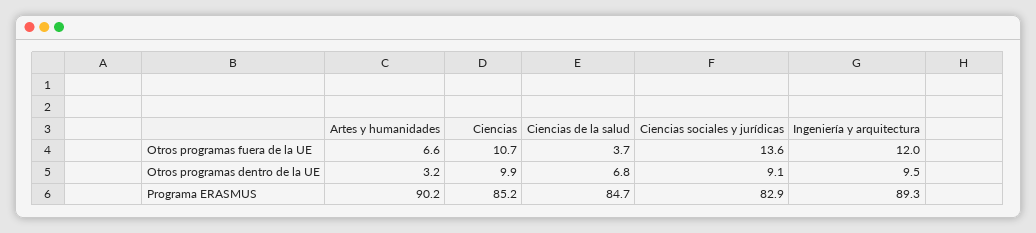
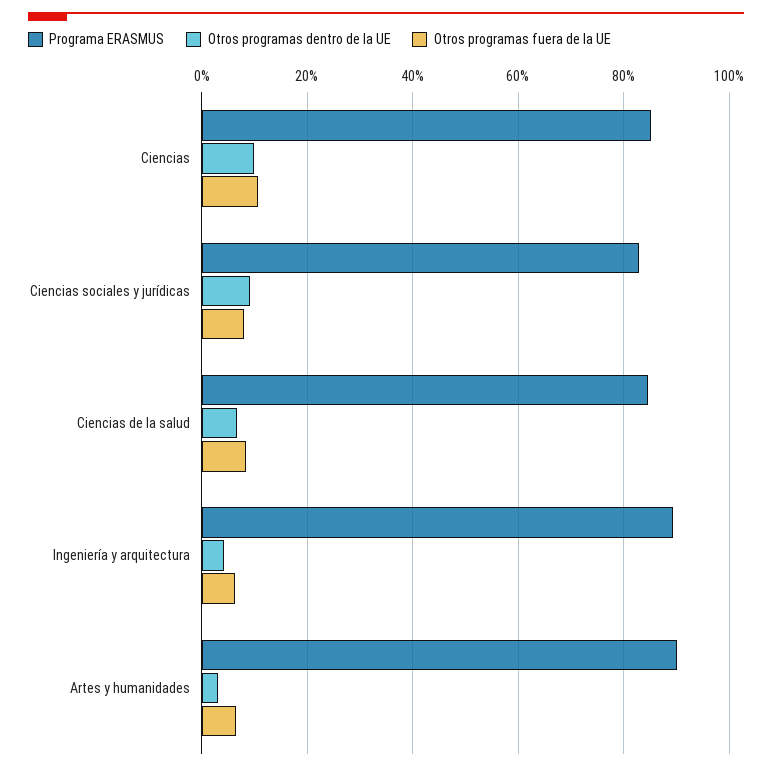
Otros programas fuera de la UE, Ciencias de la salud: 3.7 -> 8
Otros programas fuera de la UE, Ciencias sociales y jurídicas: 13.6 -> 8
Otros programas fuera de la UE, Ingeniería y arquitectura: 12 -> 6
Otros programas dentro de la UE, Ingeniería y arquitectura: 9.5 -> 4

